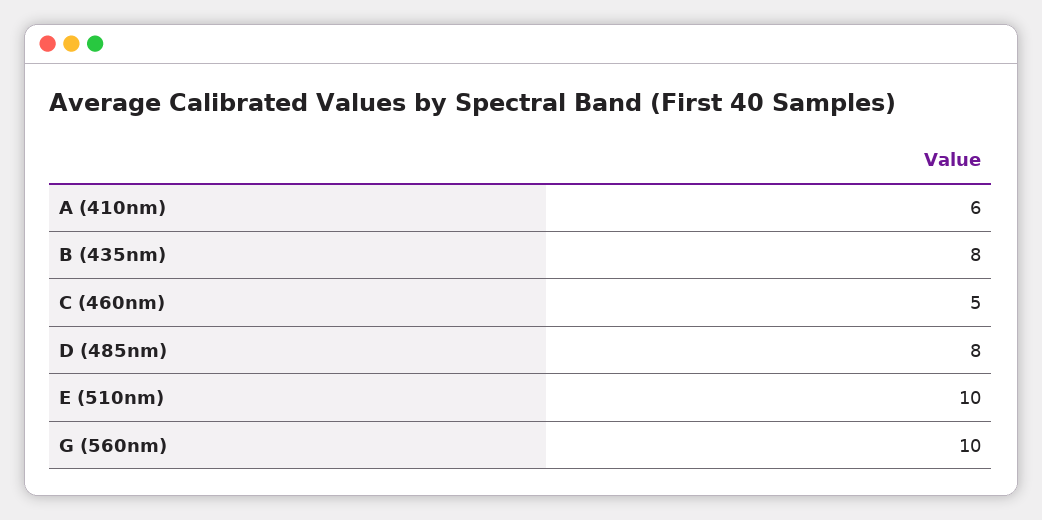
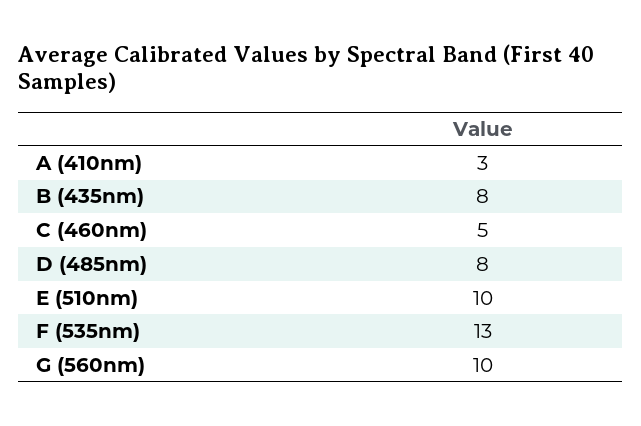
A (410nm): 6 -> 3
F (535nm): none -> 13

